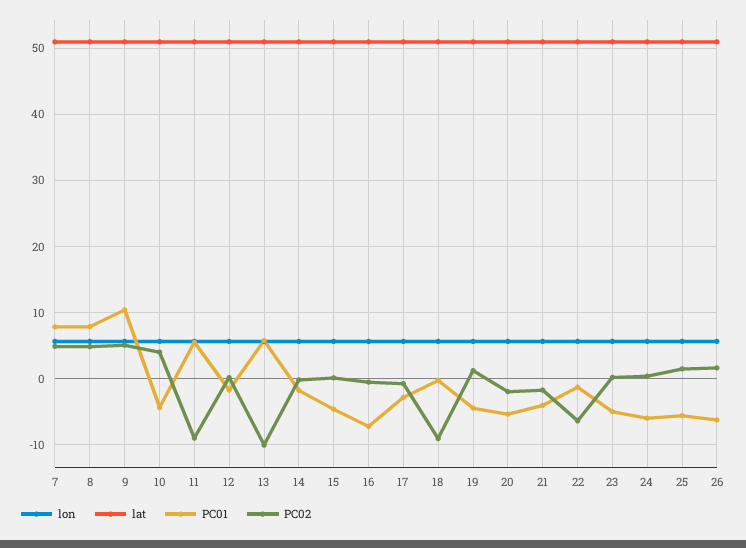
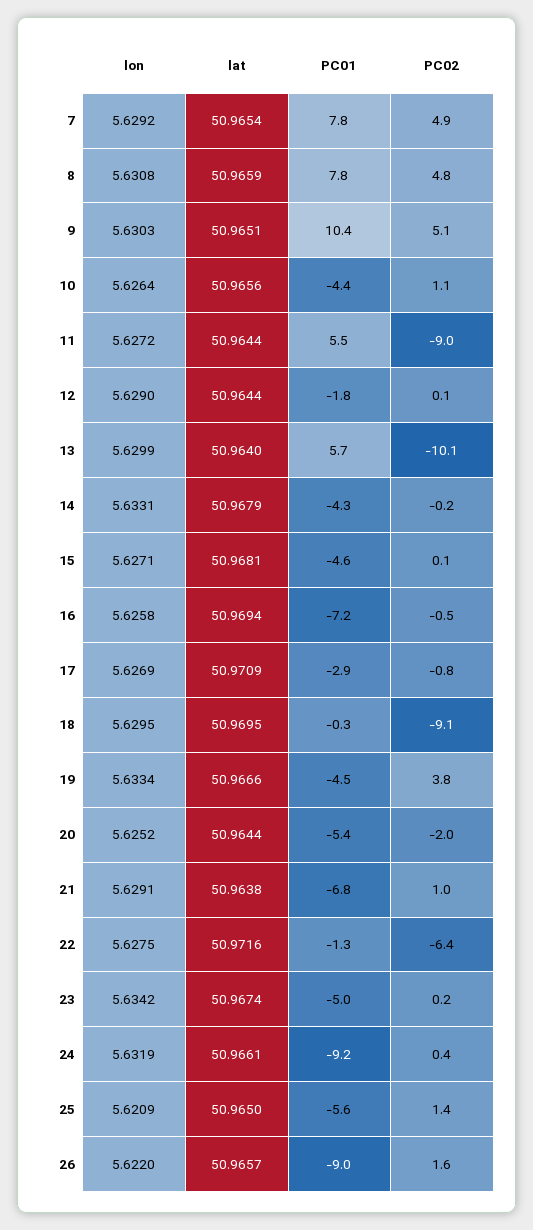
PC02, 10: 4 -> 1.1
PC01, 14: -2 -> -4.3
PC02, 19: 1 -> 3.8
PC01, 21: -4 -> -6.8
PC02, 21: -2 -> 1
PC01, 24: -6 -> -9.2
PC01, 26: -6 -> -9

